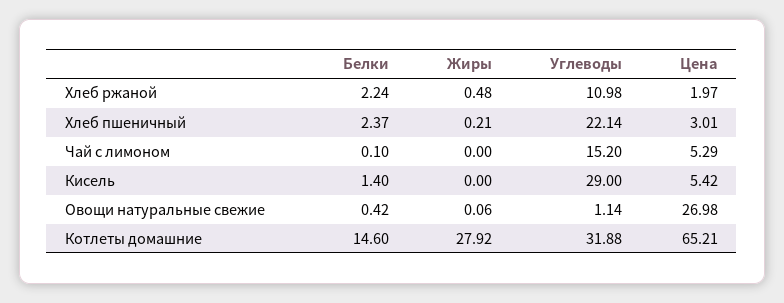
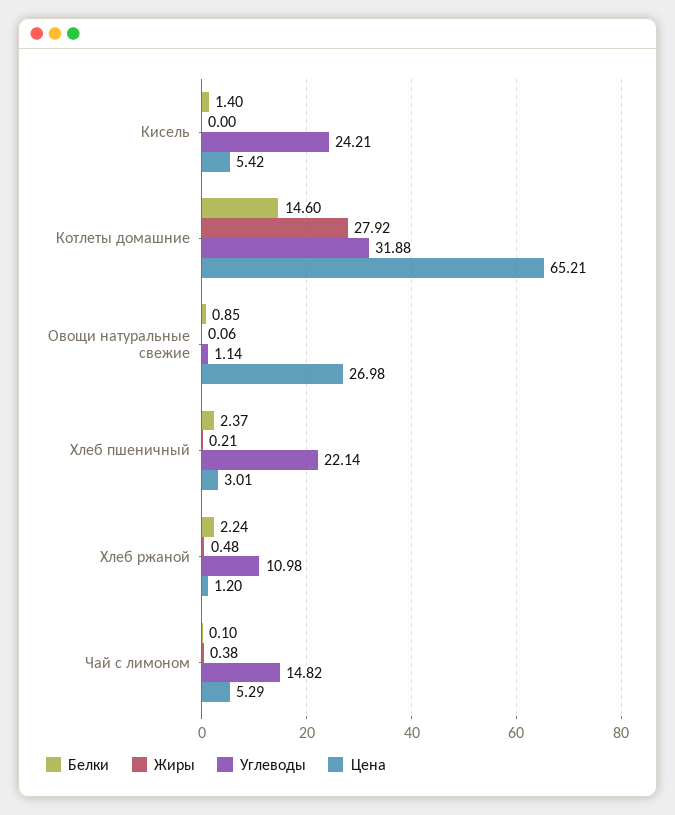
Цена, Хлеб ржаной: 1.97 -> 1.2
Жиры, Чай с лимоном: 0 -> 0.38
Углеводы, Чай с лимоном: 15.2 -> 14.82
Углеводы, Кисель: 29 -> 24.21
Белки, Овощи натуральные свежие: 0.42 -> 0.85

